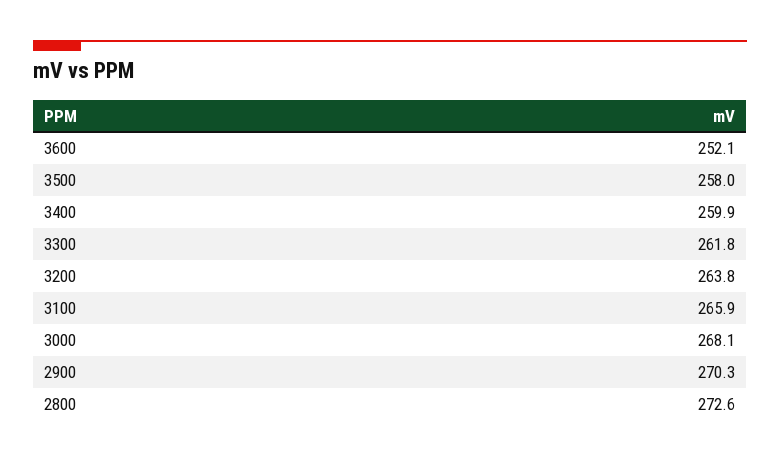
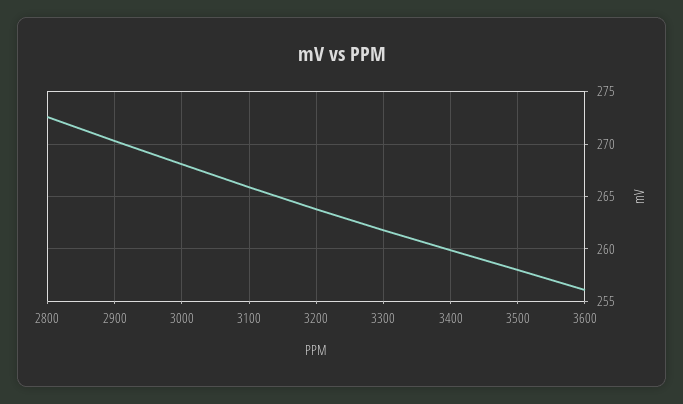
3600: 252.1 -> 256

